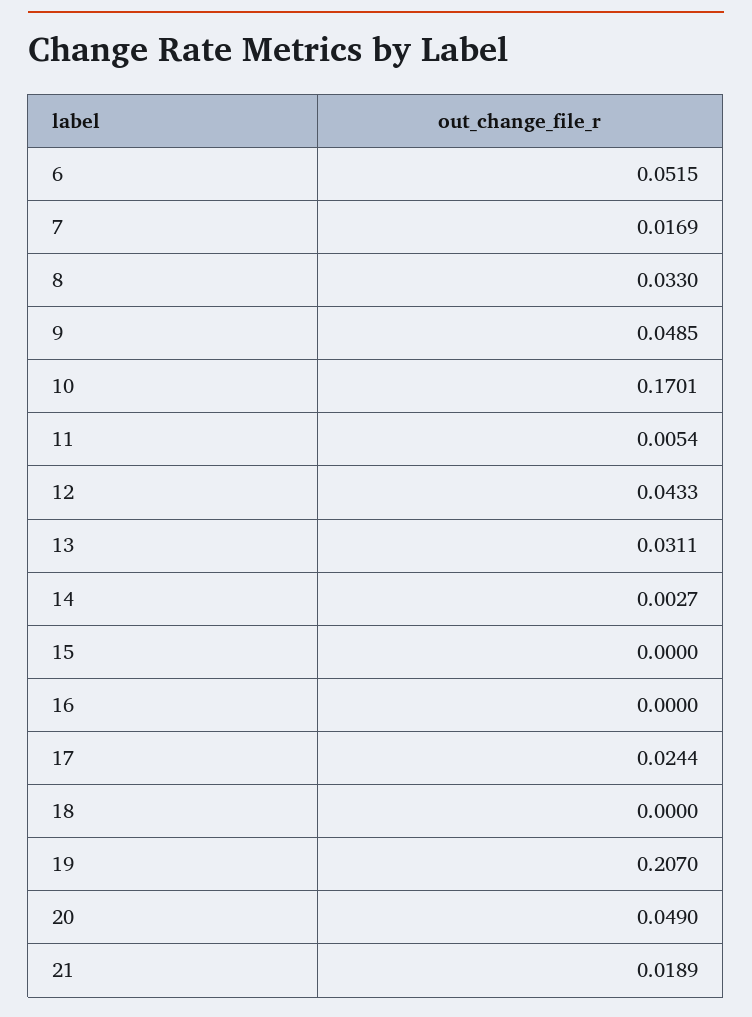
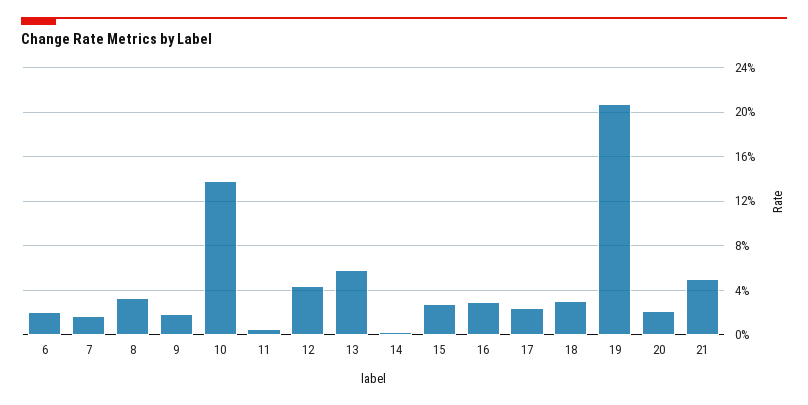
6: 0.0515 -> 0.02
9: 0.0485 -> 0.02
10: 0.1701 -> 0.14
13: 0.0311 -> 0.06
15: 0 -> 0.03
16: 0 -> 0.03
18: 0 -> 0.03
20: 0.049 -> 0.02
21: 0.0189 -> 0.05

